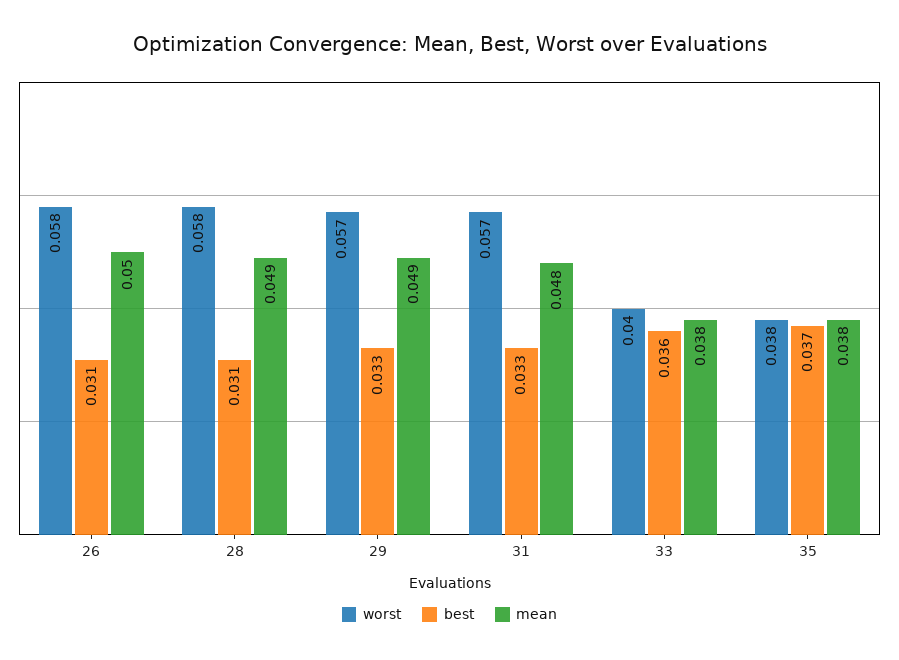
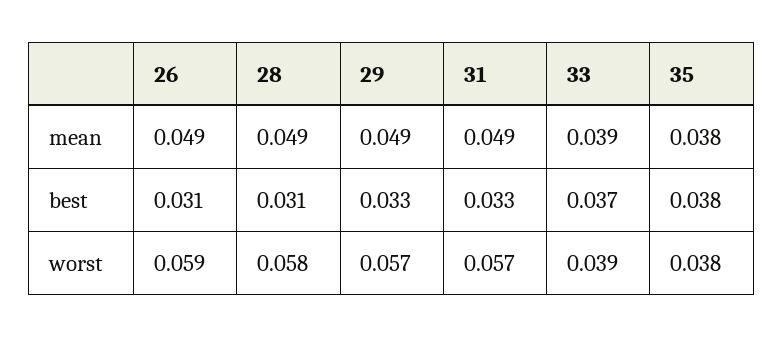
worst, 26: 0.058 -> 0.059
mean, 26: 0.05 -> 0.049
mean, 31: 0.048 -> 0.049
worst, 33: 0.04 -> 0.039
best, 33: 0.036 -> 0.037
mean, 33: 0.038 -> 0.039
best, 35: 0.037 -> 0.038

